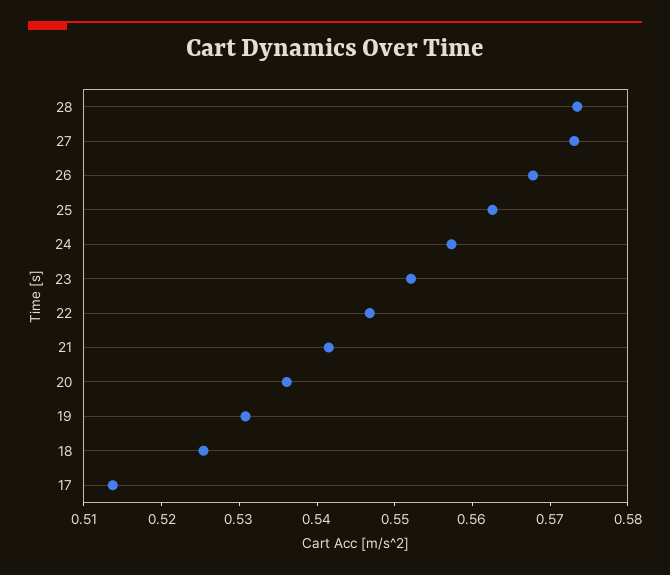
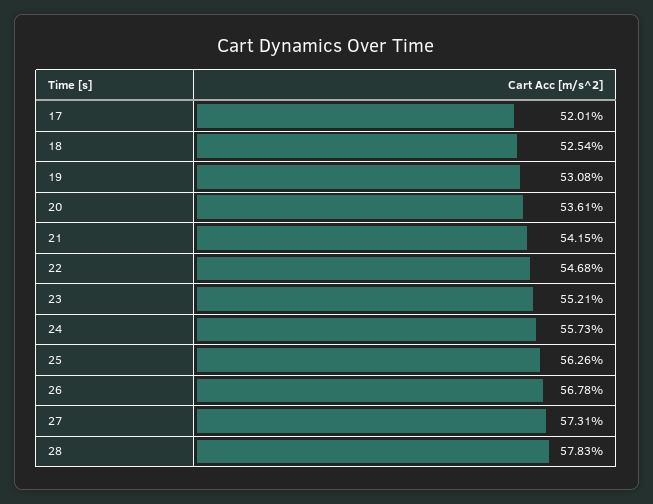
28: 0.574 -> 0.5783
17: 0.514 -> 0.5201

